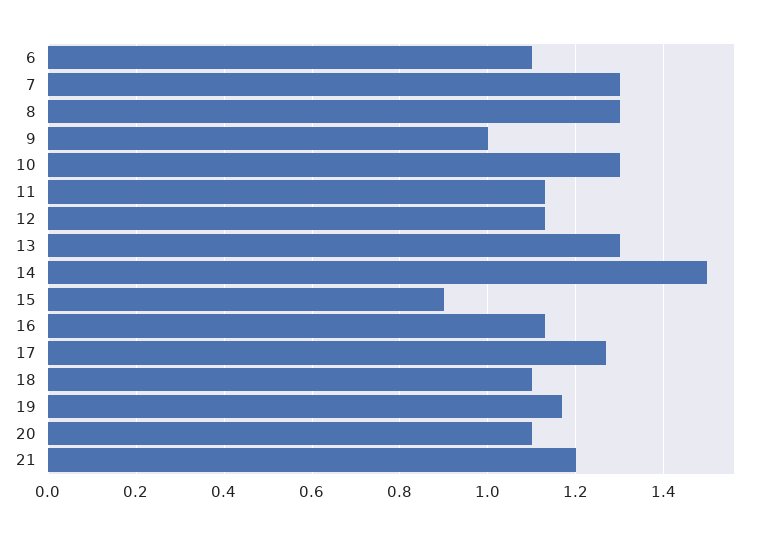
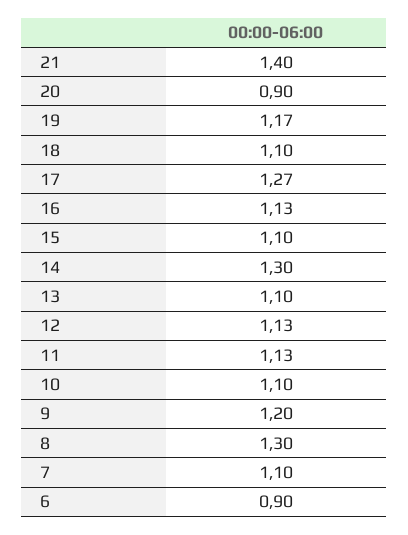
6: 1.1 -> 0.9
7: 1.3 -> 1.1
9: 1 -> 1.2
10: 1.3 -> 1.1
13: 1.3 -> 1.1
14: 1.5 -> 1.3
15: 0.9 -> 1.1
20: 1.1 -> 0.9
21: 1.2 -> 1.4

